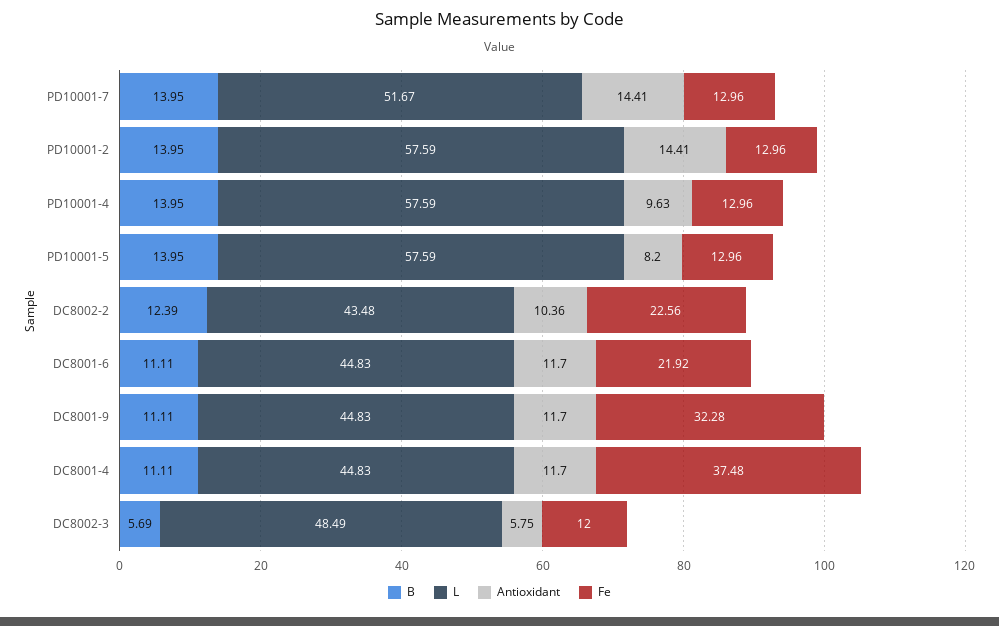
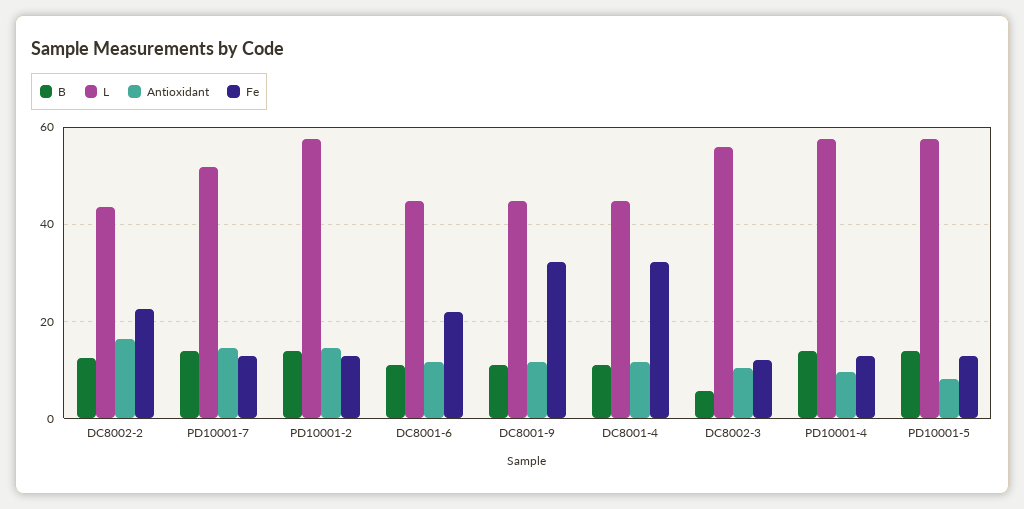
Antioxidant, DC8002-2: 10.36 -> 16
Fe, DC8001-4: 37.48 -> 32
L, DC8002-3: 48.49 -> 56
Antioxidant, DC8002-3: 5.75 -> 10

